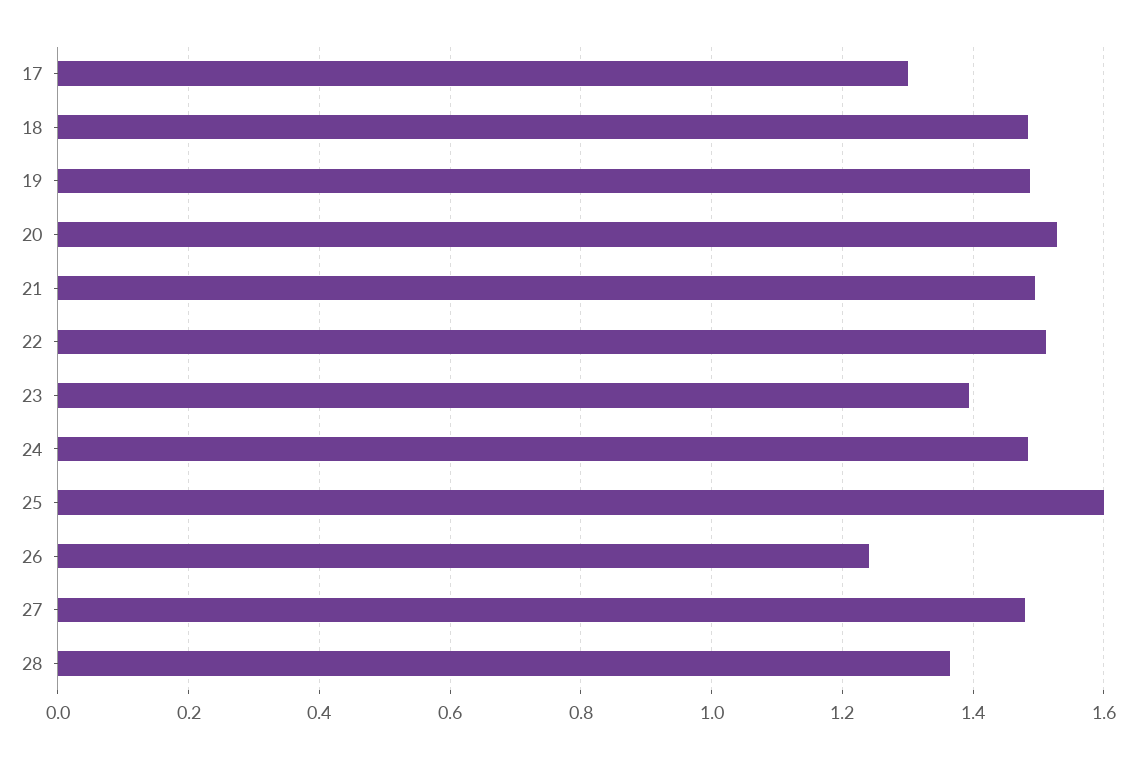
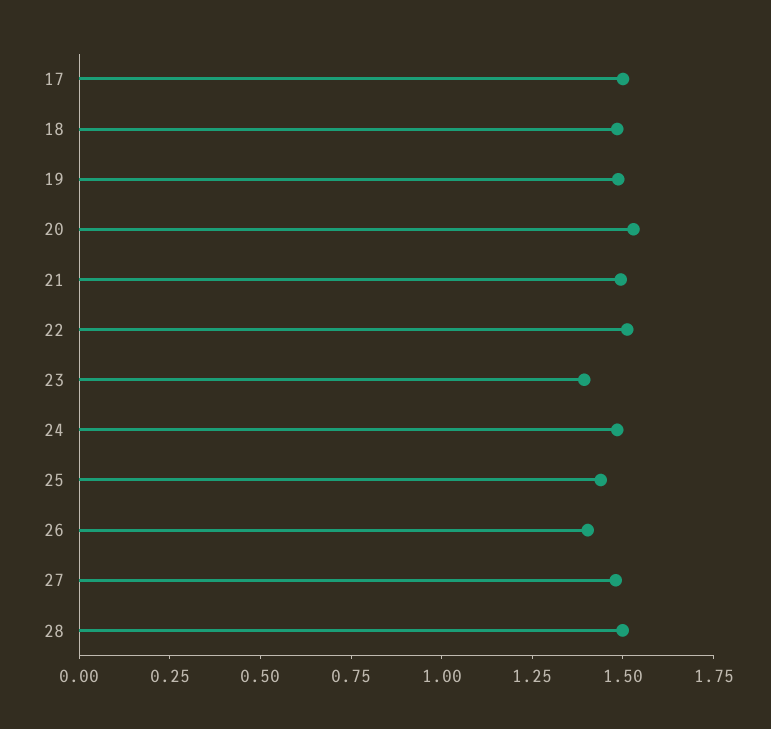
17: 1.3 -> 1.5
25: 1.6 -> 1.45
26: 1.24 -> 1.4
28: 1.36 -> 1.5

